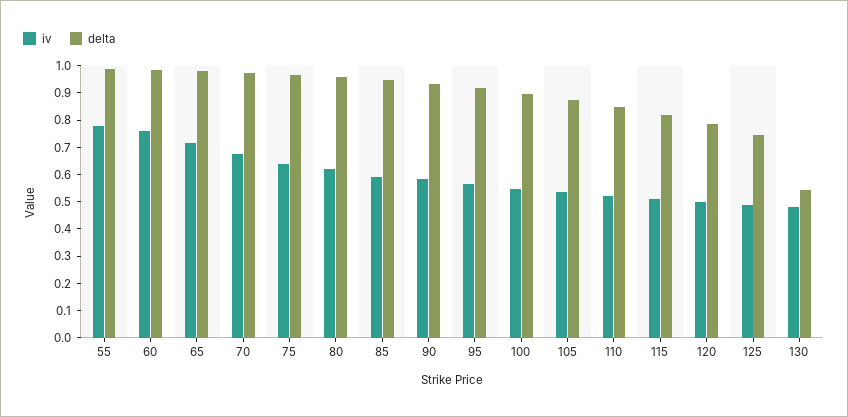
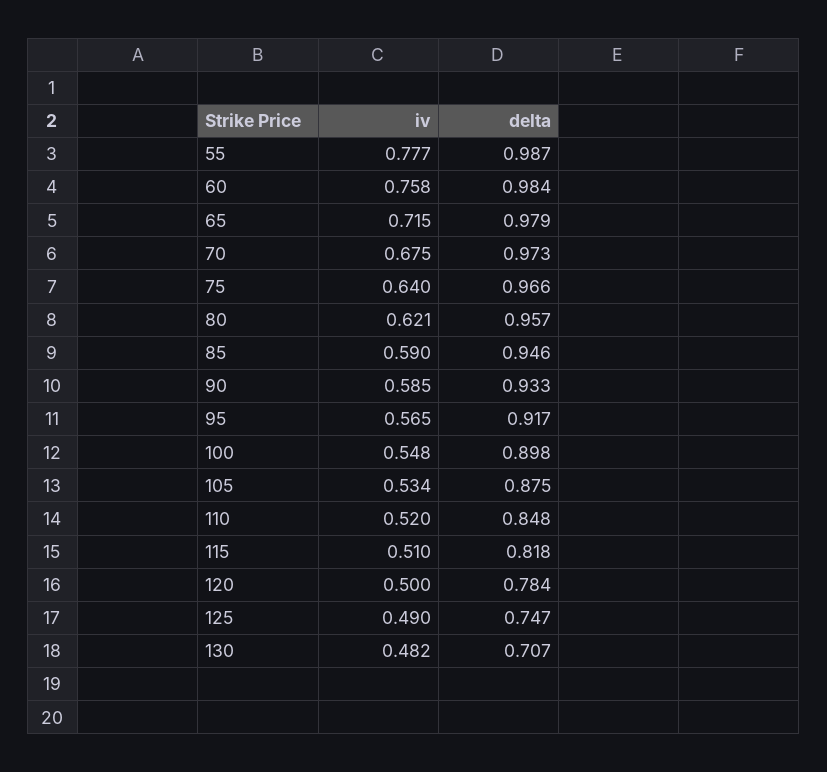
delta, 130: 0.55 -> 0.707

